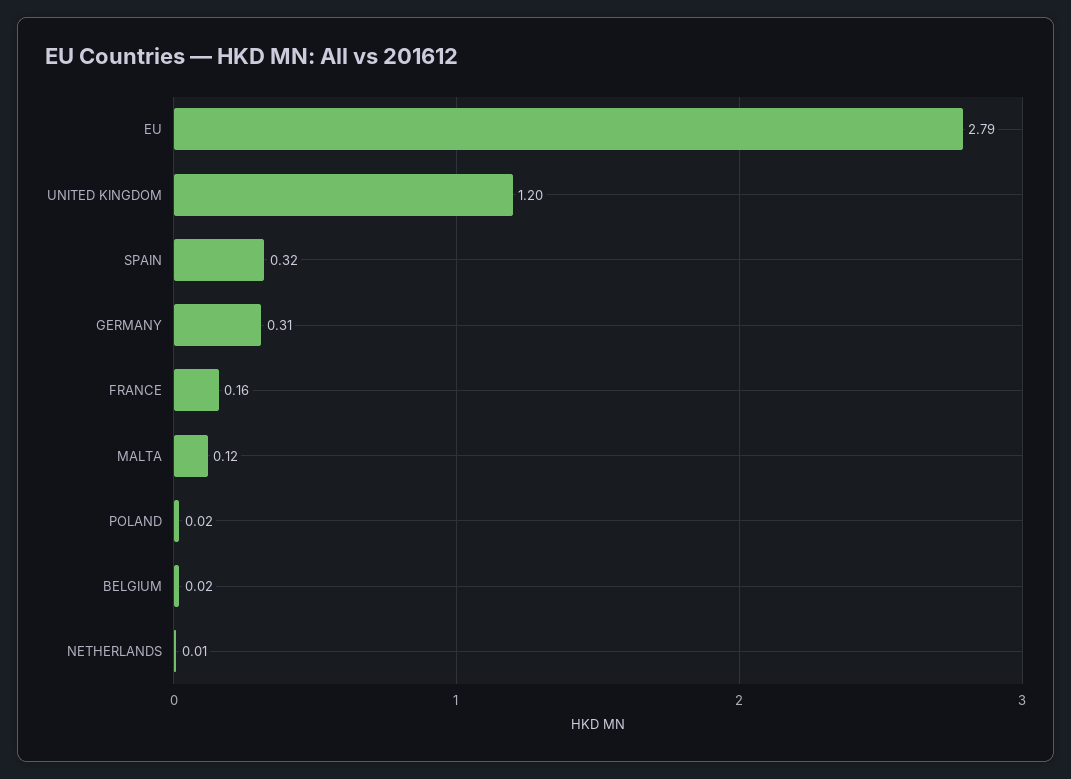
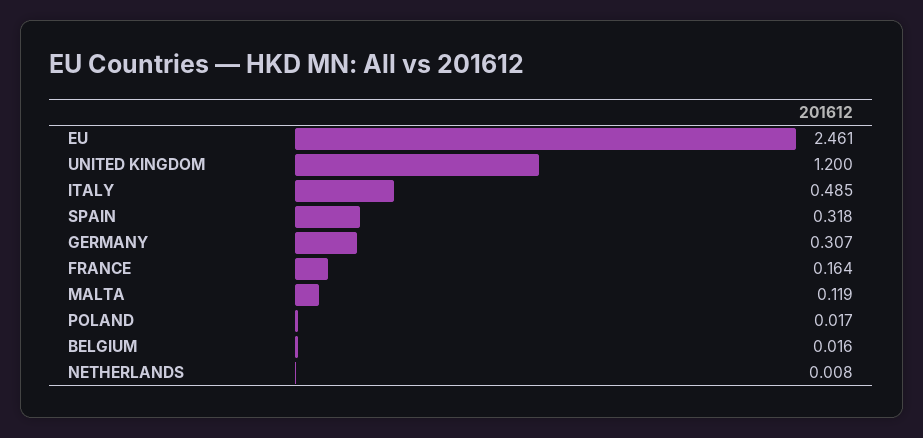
EU: 2.79 -> 2.461
ITALY: none -> 0.485

